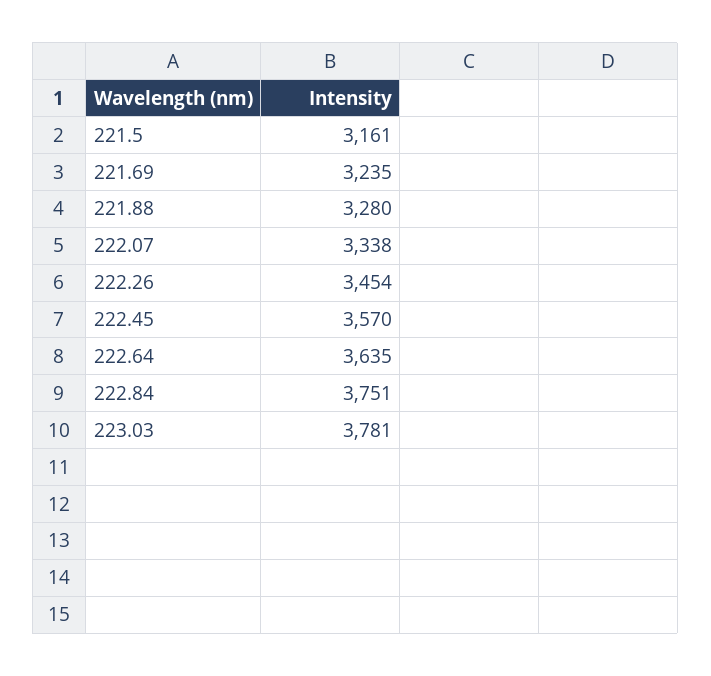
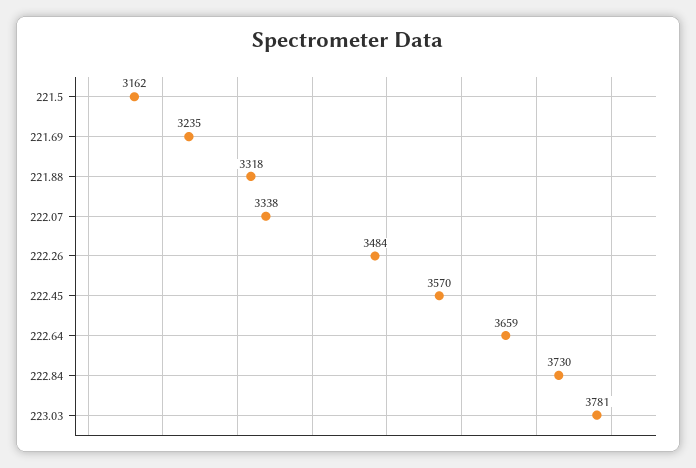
221.5: 3161 -> 3162
221.88: 3280 -> 3318
222.26: 3454 -> 3484
222.64: 3635 -> 3659
222.84: 3751 -> 3730

